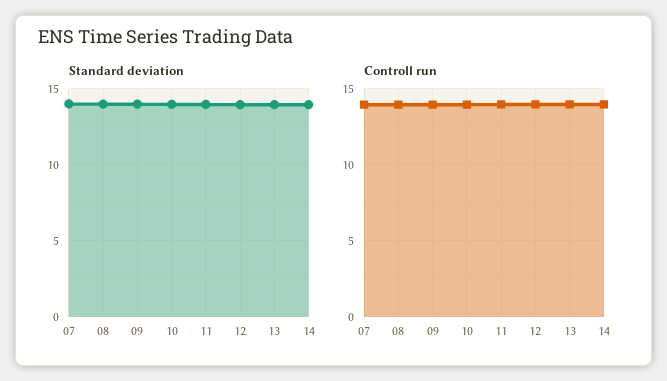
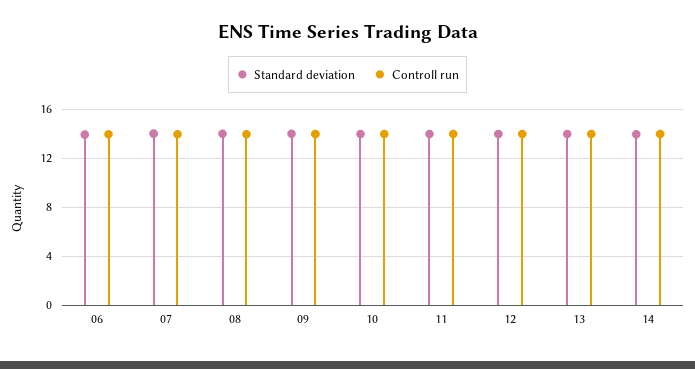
Standard deviation, 06: none -> 14
Controll run, 06: none -> 14

